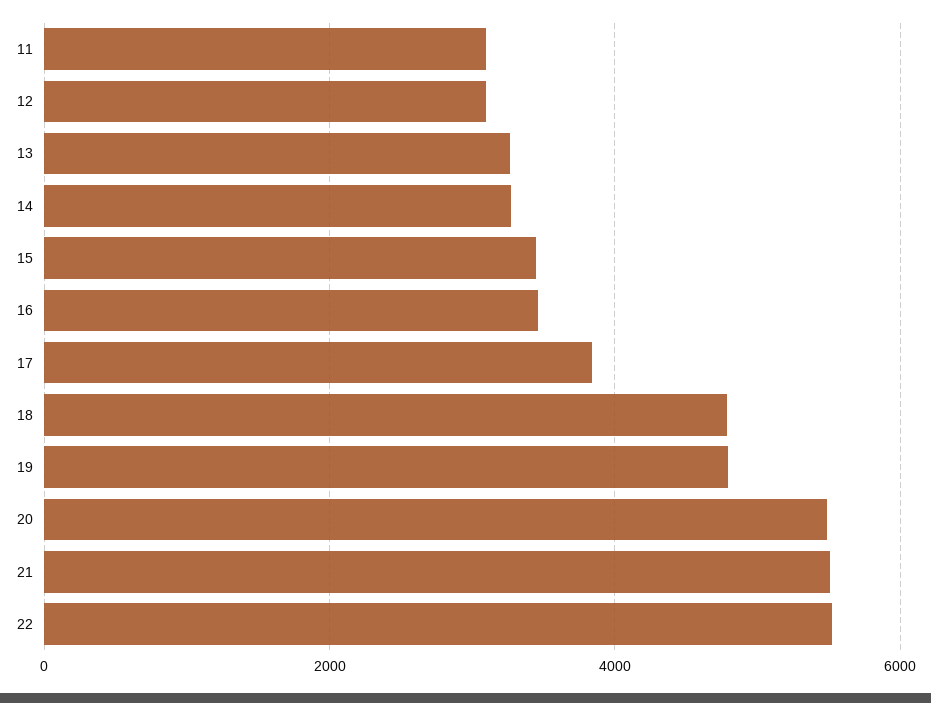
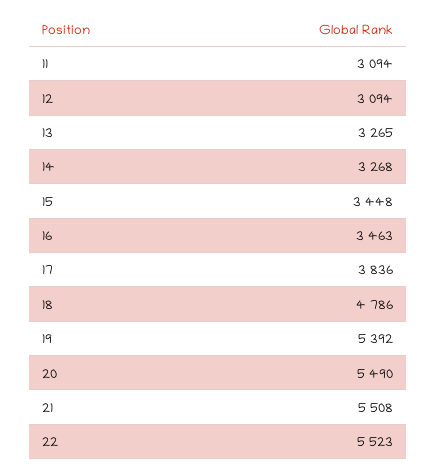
19: 4800 -> 5392

